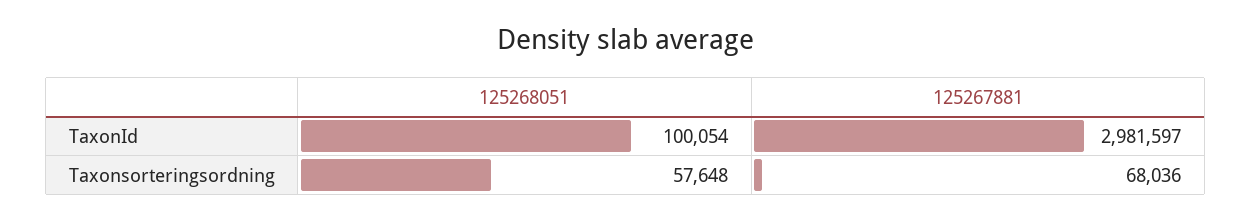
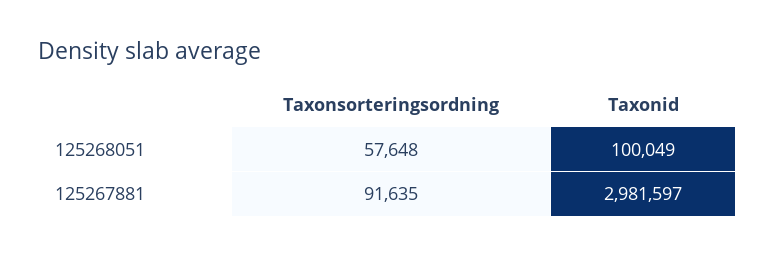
125268051, TaxonId: 100054 -> 100049
125267881, Taxonsorteringsordning: 68036 -> 91635

